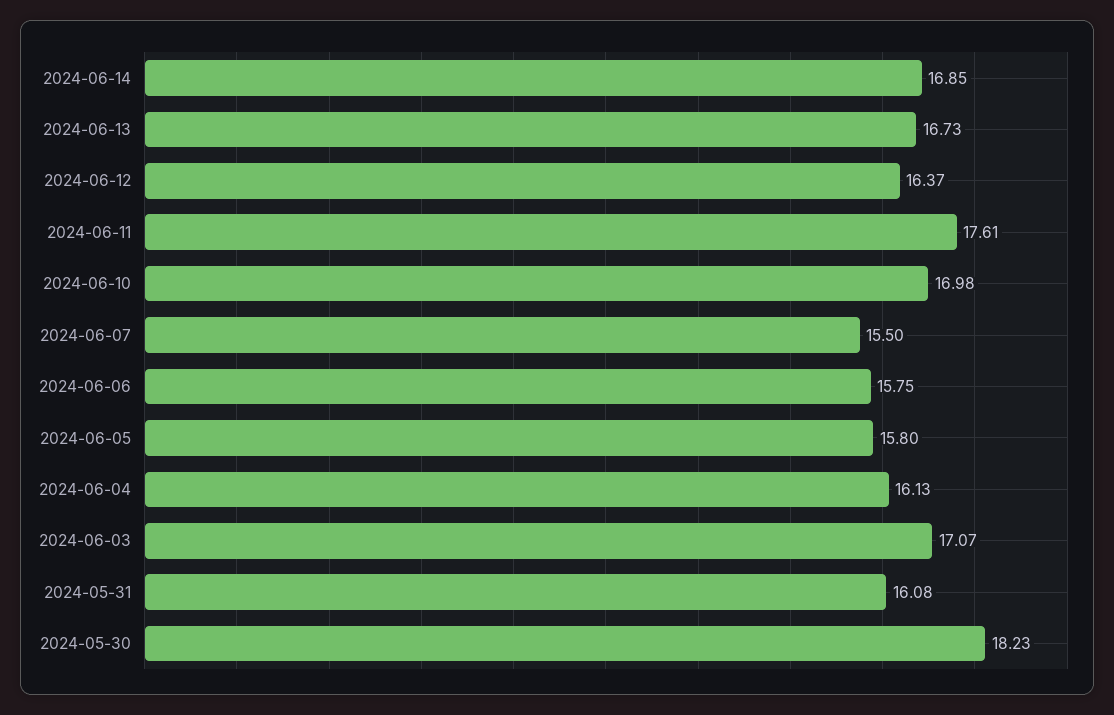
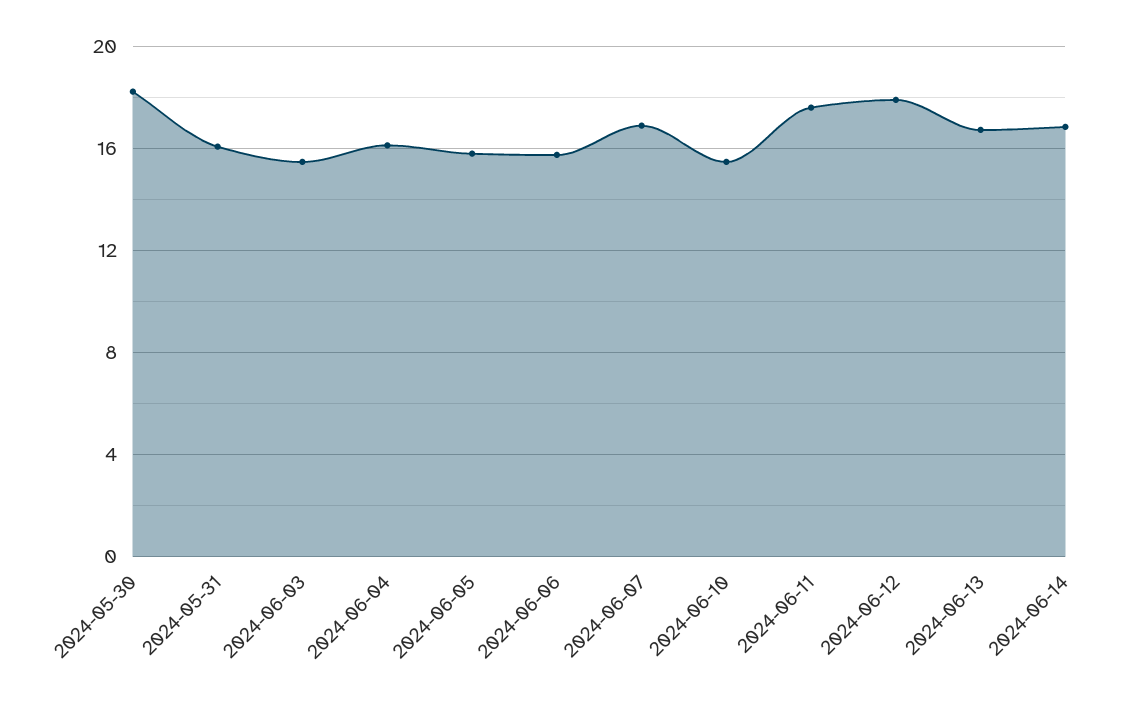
2024-06-12: 16.37 -> 18
2024-06-10: 16.98 -> 15.5
2024-06-07: 15.5 -> 17
2024-06-03: 17.07 -> 15.5

